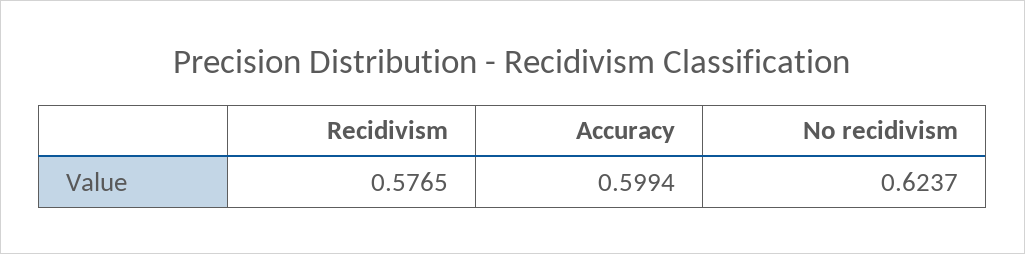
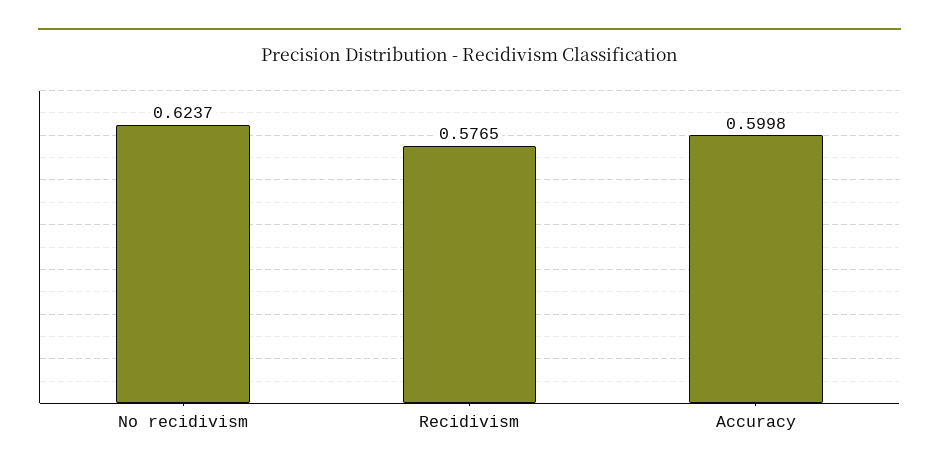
Accuracy: 0.5994 -> 0.5998

